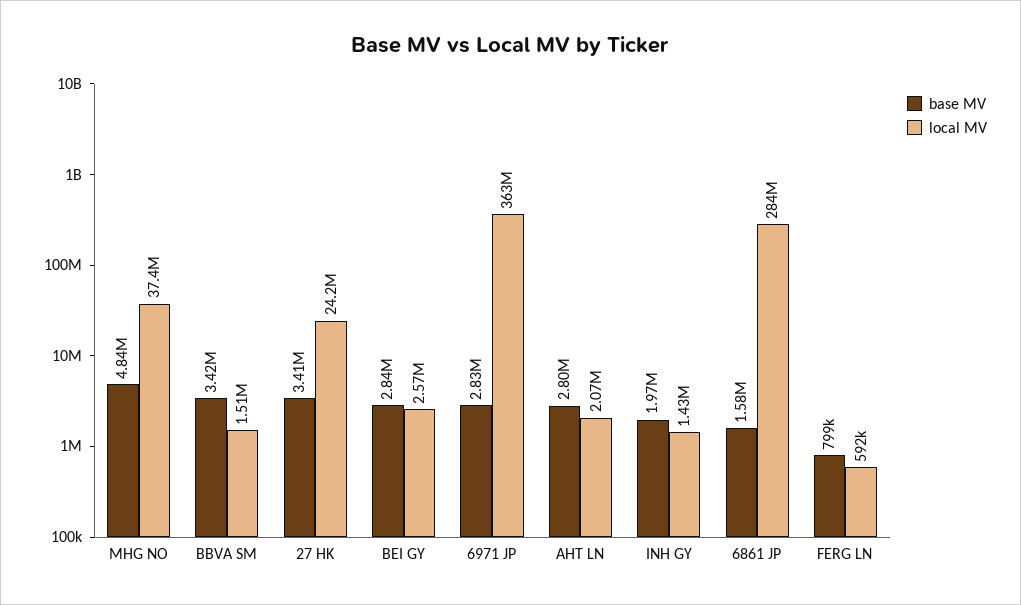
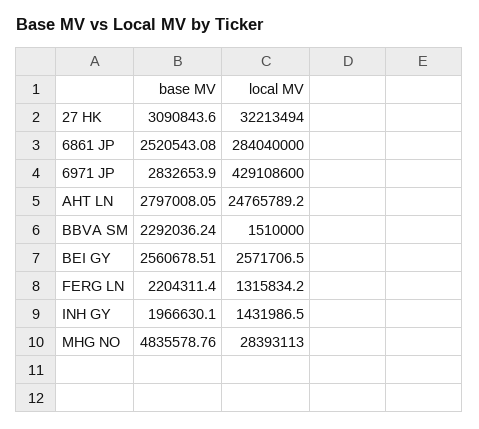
local MV, MHG NO: 37400000 -> 28393113
base MV, BBVA SM: 3420000 -> 2292036.24
base MV, 27 HK: 3410000 -> 3090843.6
local MV, 27 HK: 24200000 -> 32213494
base MV, BEI GY: 2840000 -> 2560678.51
local MV, 6971 JP: 363000000 -> 429108600
local MV, AHT LN: 2070000 -> 24765789.2
base MV, 6861 JP: 1580000 -> 2520543.08
base MV, FERG LN: 799000 -> 2204311.4
local MV, FERG LN: 592000 -> 1315834.2

